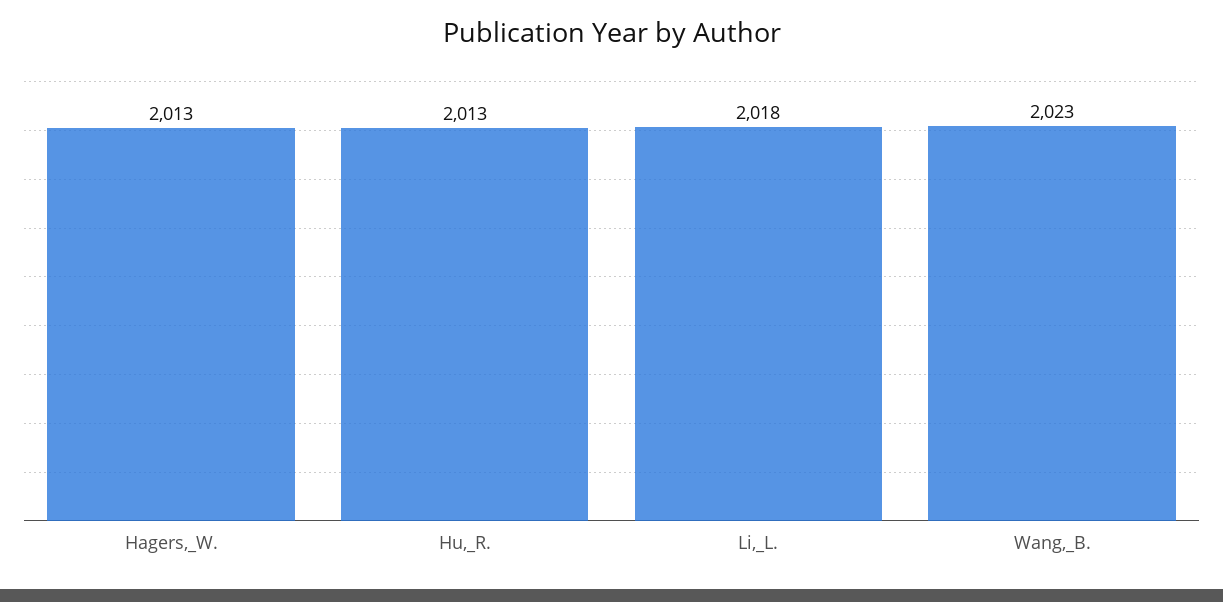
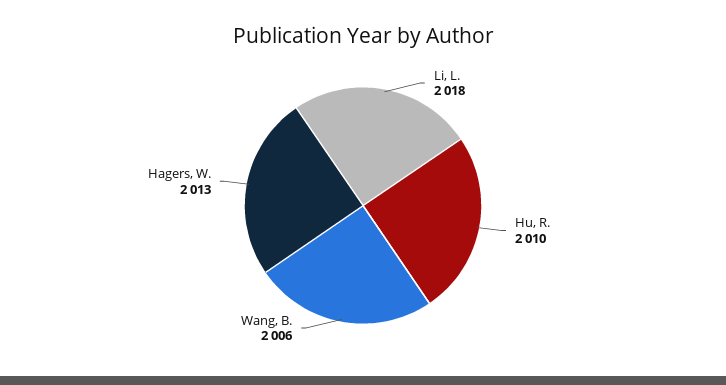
Hu,_R.: 2013 -> 2010
Wang,_B.: 2023 -> 2006

